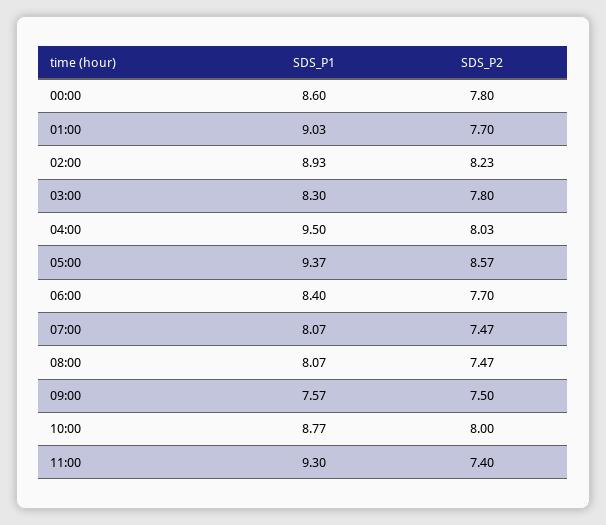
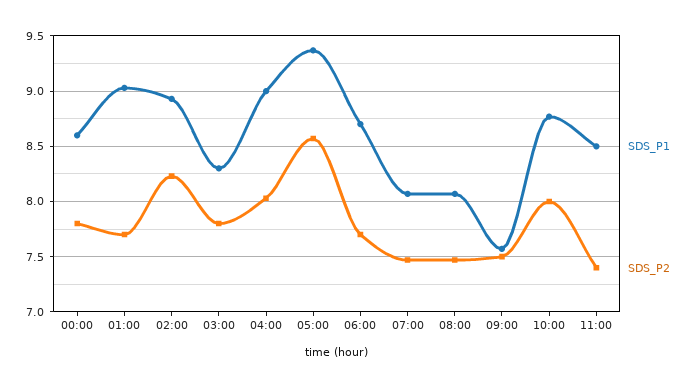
SDS_P1, 04:00: 9.5 -> 9
SDS_P1, 06:00: 8.4 -> 8.7
SDS_P1, 11:00: 9.3 -> 8.5

